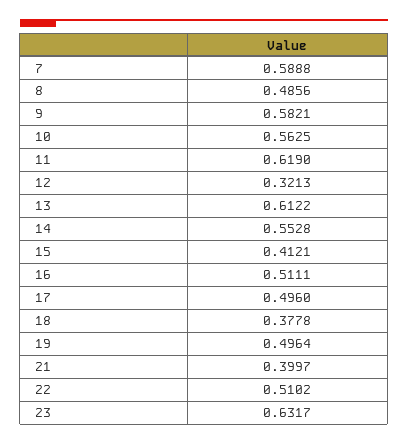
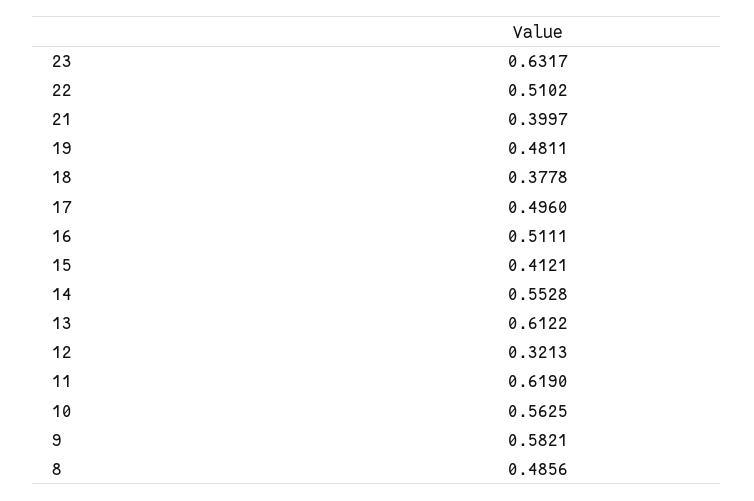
7: 0.5888 -> none
19: 0.4964 -> 0.4811

